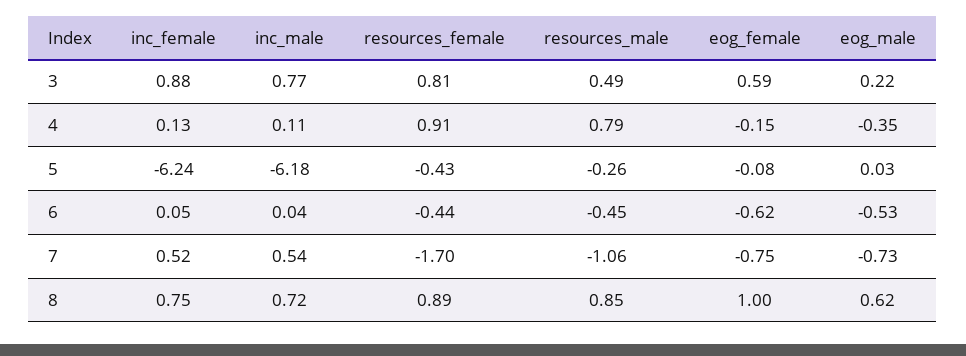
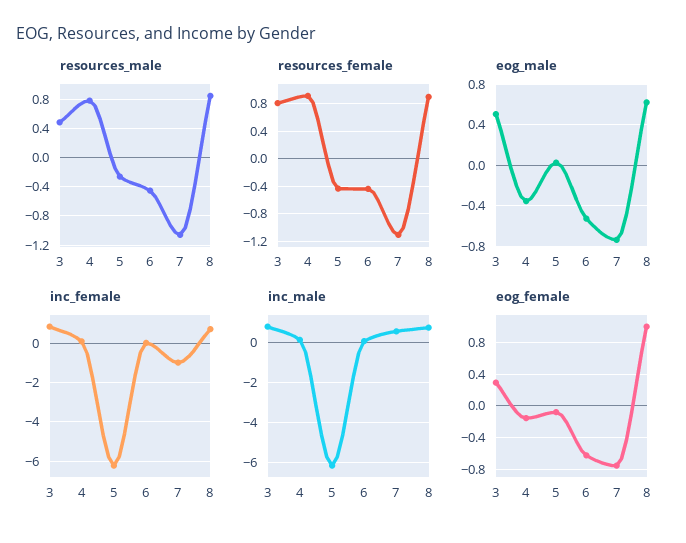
eog_female, 3: 0.59 -> 0.3
eog_male, 3: 0.22 -> 0.5
inc_female, 7: 0.52 -> -1
resources_female, 7: -1.7 -> -1.1

